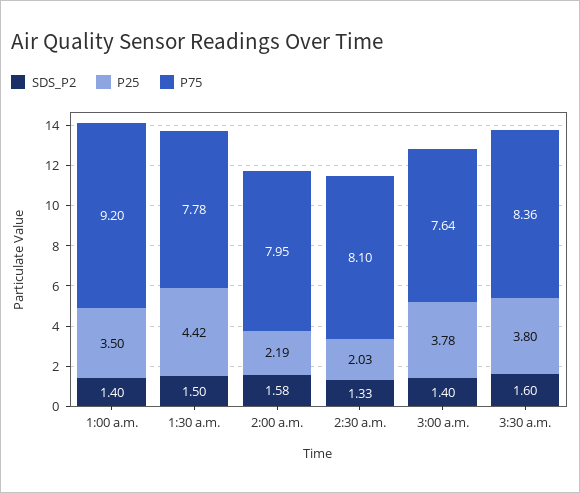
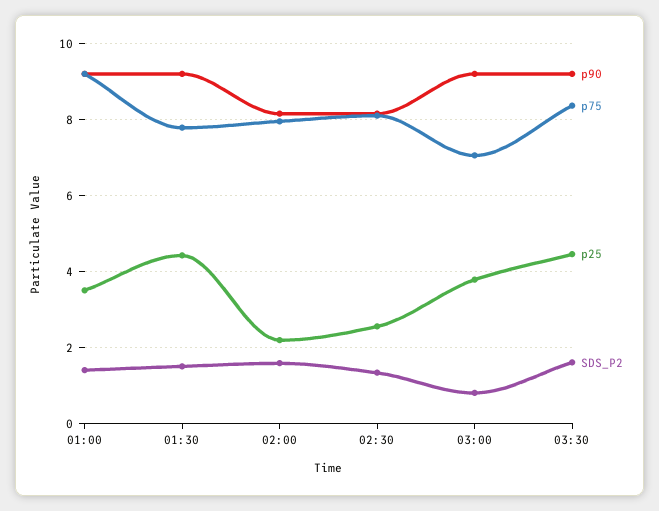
P25, 2:30 a.m.: 2.03 -> 2.6
SDS_P2, 3:00 a.m.: 1.4 -> 0.8
P75, 3:00 a.m.: 7.64 -> 7
P25, 3:30 a.m.: 3.8 -> 4.4
p90, 1:00 a.m.: none -> 9.2
p90, 1:30 a.m.: none -> 9.2
p90, 2:00 a.m.: none -> 8.2
p90, 2:30 a.m.: none -> 8.2
p90, 3:00 a.m.: none -> 9.2
p90, 3:30 a.m.: none -> 9.2

